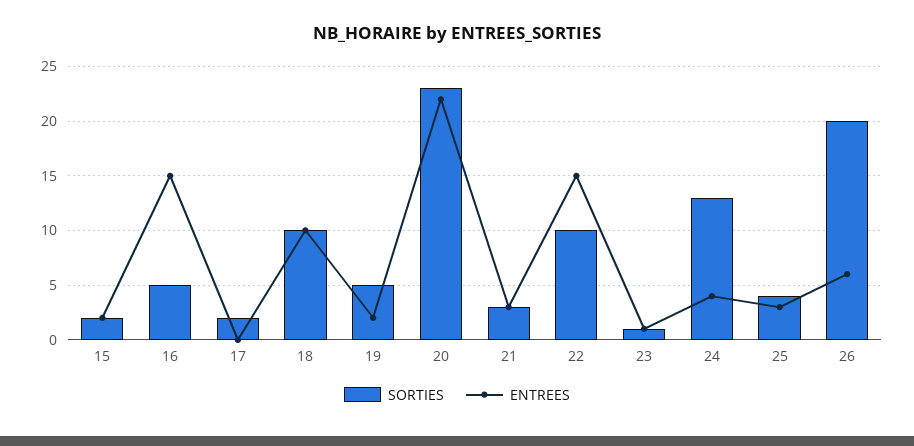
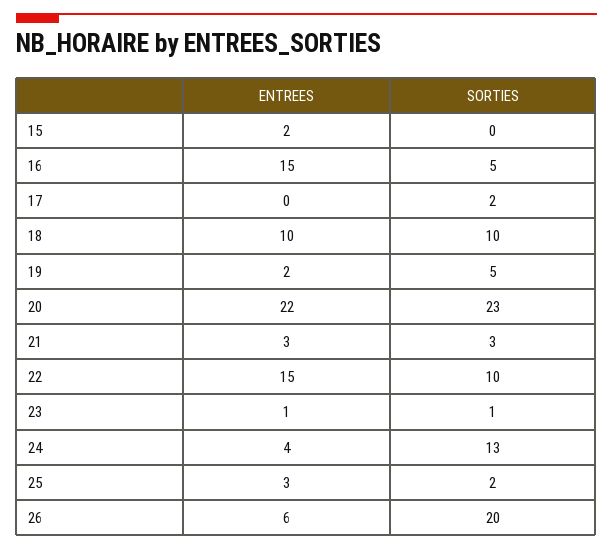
SORTIES, 15: 2 -> 0
SORTIES, 25: 4 -> 2

